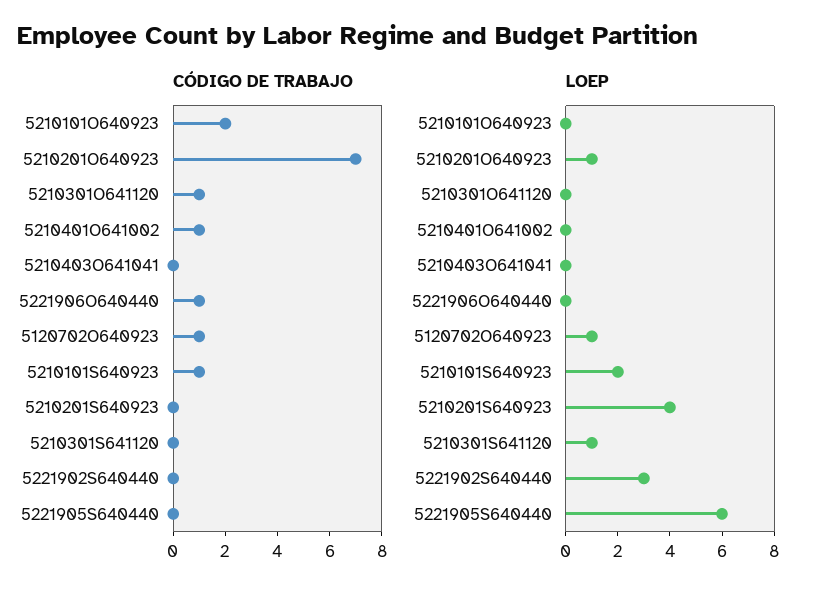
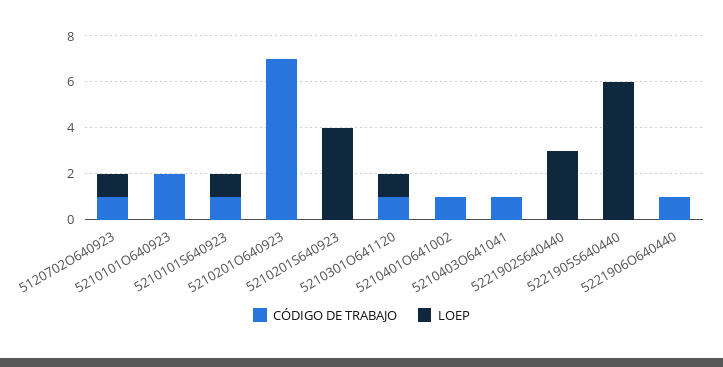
CÓDIGO DE TRABAJO, 5210403O641041: 0 -> 1
CÓDIGO DE TRABAJO, 5210301S641120: 0 -> none
LOEP, 5210201O640923: 1 -> 0
LOEP, 5210301O641120: 0 -> 1
LOEP, 5210101S640923: 2 -> 1
LOEP, 5210301S641120: 1 -> none

